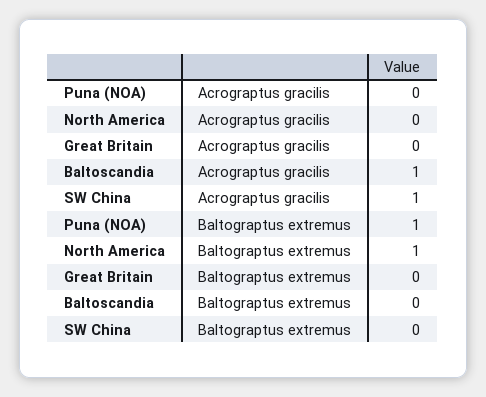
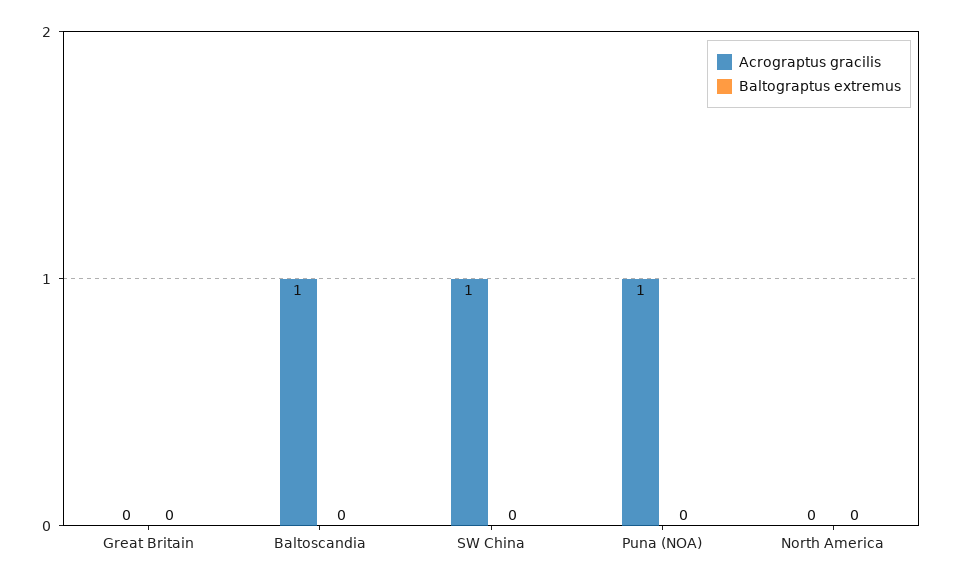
Acrograptus gracilis, Puna (NOA): 0 -> 1
Baltograptus extremus, Puna (NOA): 1 -> 0
Baltograptus extremus, North America: 1 -> 0

